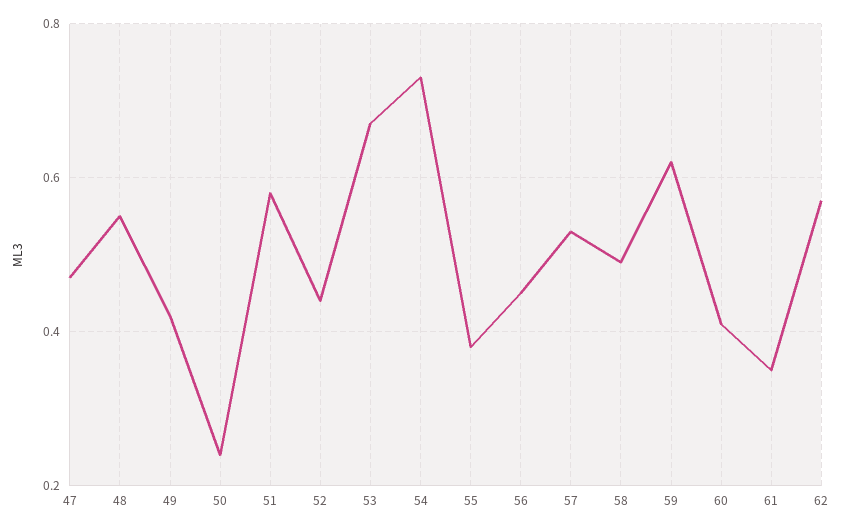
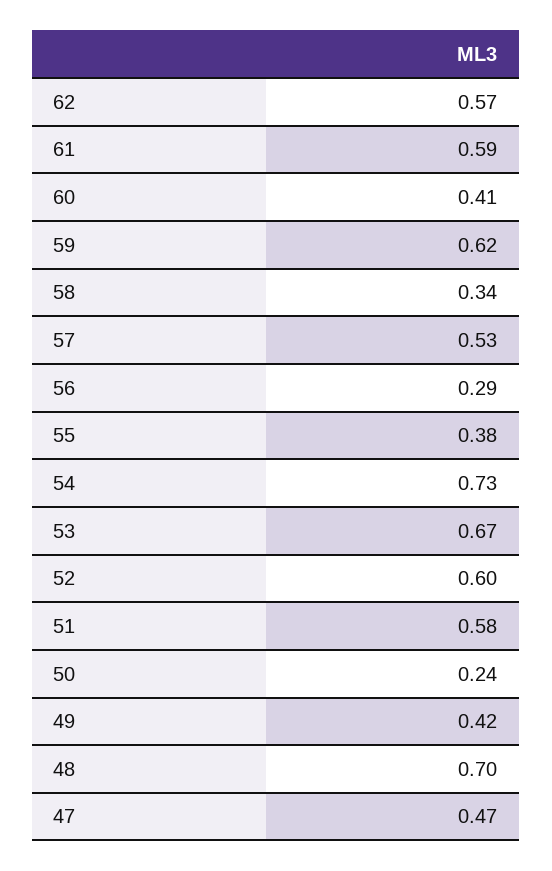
48: 0.55 -> 0.7
52: 0.45 -> 0.6
56: 0.45 -> 0.29
58: 0.5 -> 0.34
61: 0.35 -> 0.59

